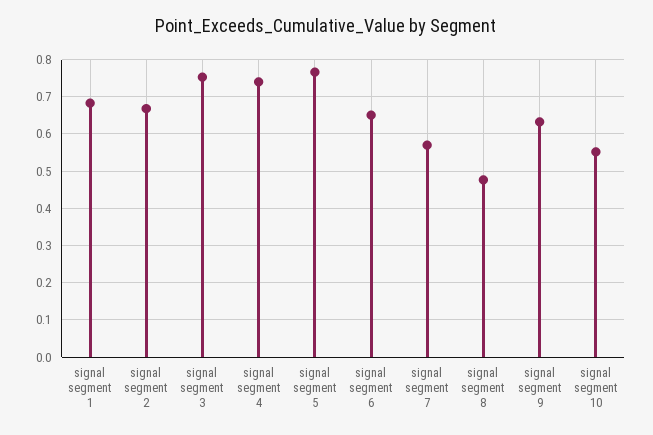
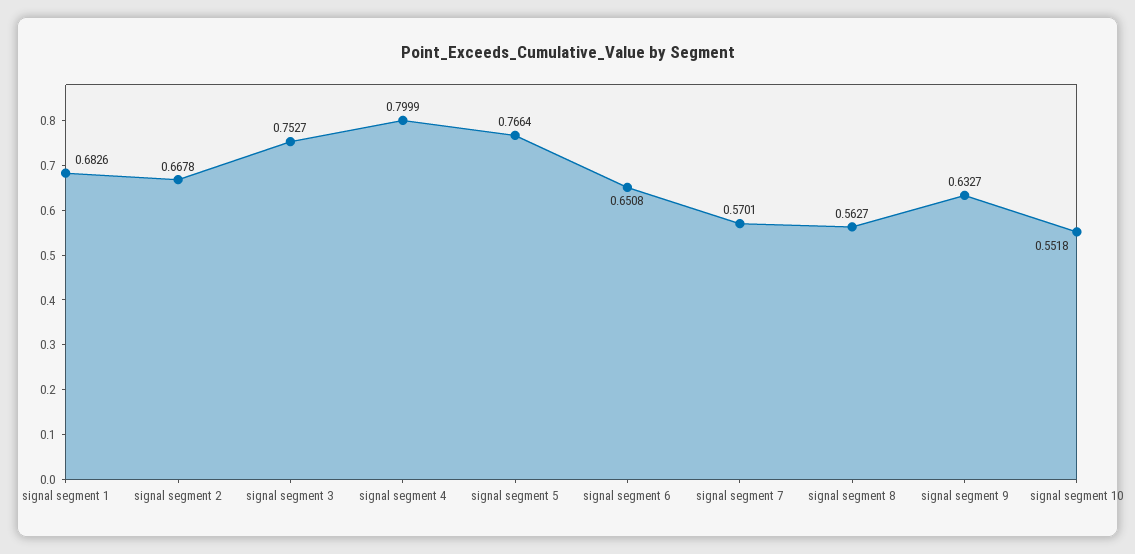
signal segment 4: 0.74 -> 0.7999
signal segment 8: 0.48 -> 0.5627

